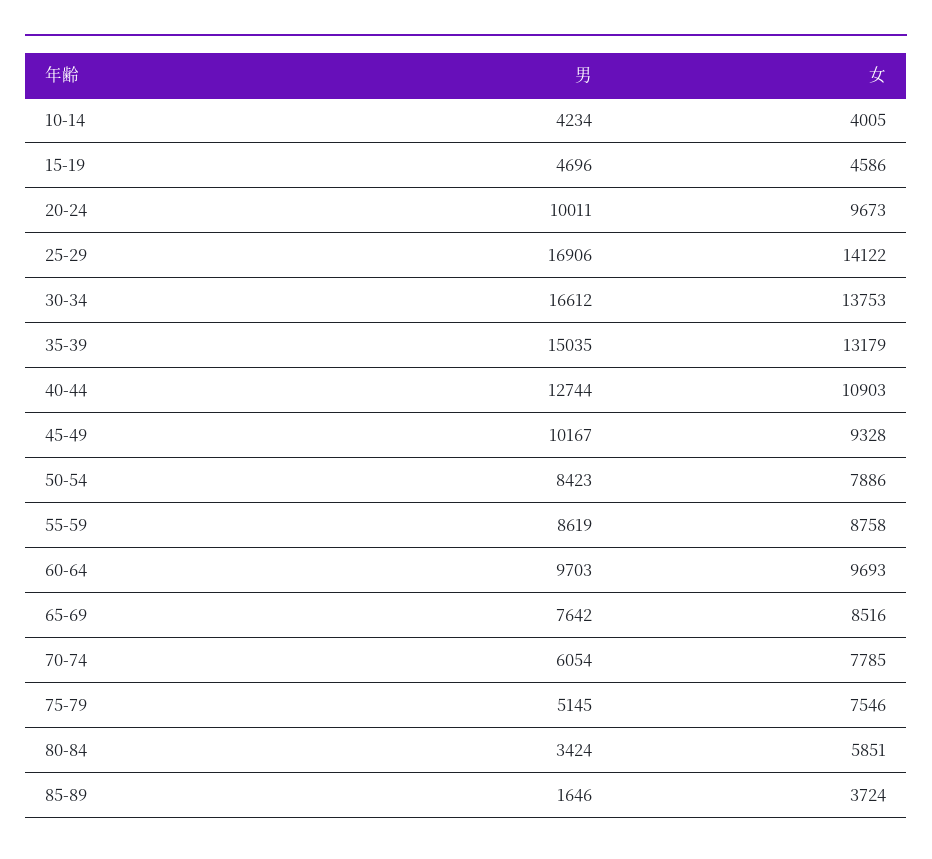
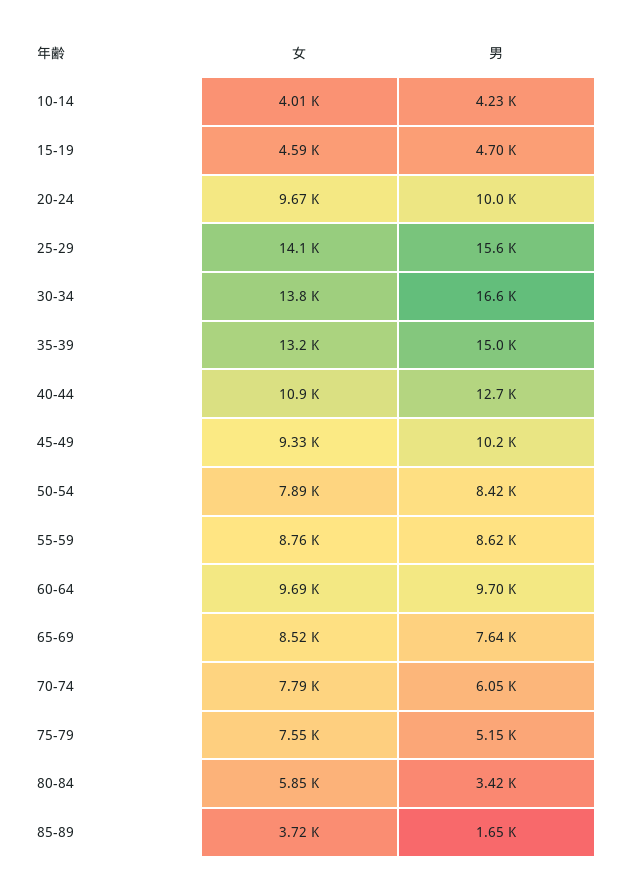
男, 25-29: 16906 -> 15600

